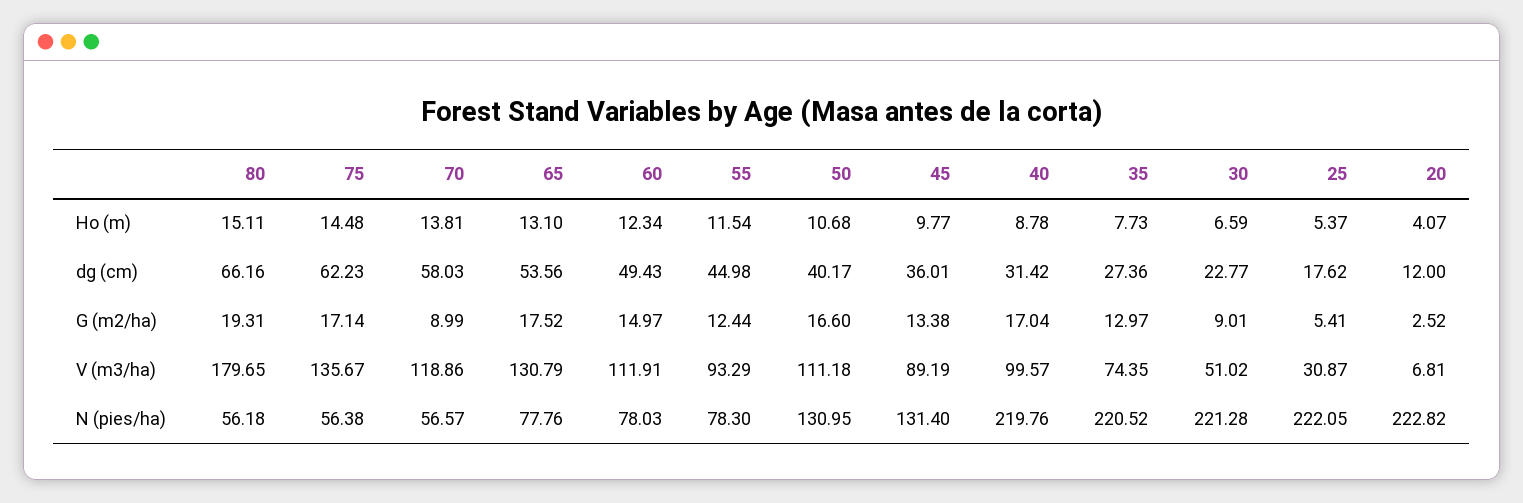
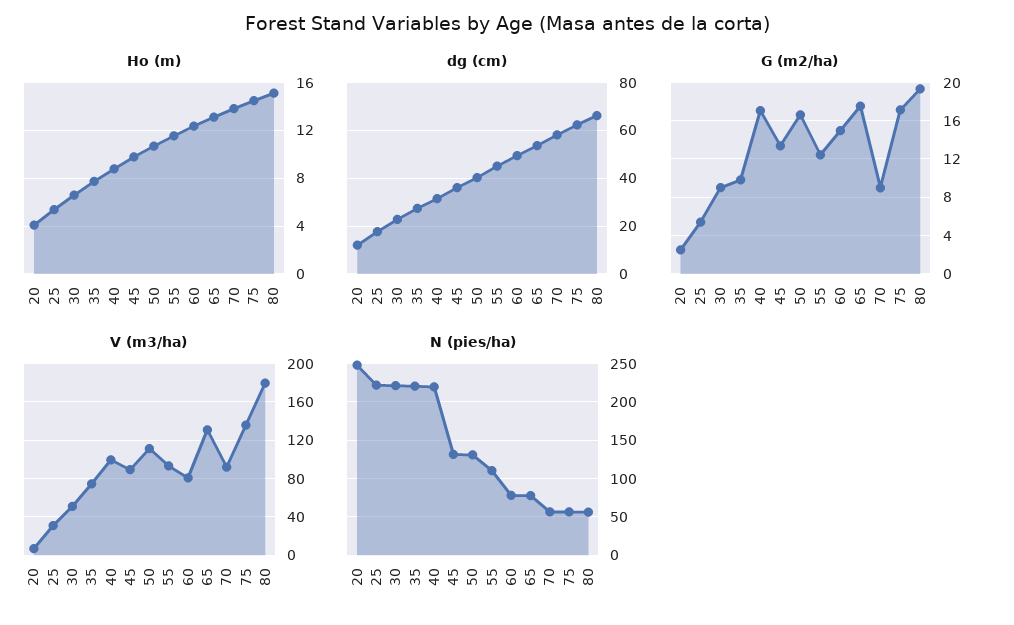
G (m2/ha), 35: 12.97 -> 10
V (m3/ha), 70: 118.86 -> 90
V (m3/ha), 60: 111.91 -> 80
N (pies/ha), 55: 78.3 -> 110
N (pies/ha), 20: 222.82 -> 250

